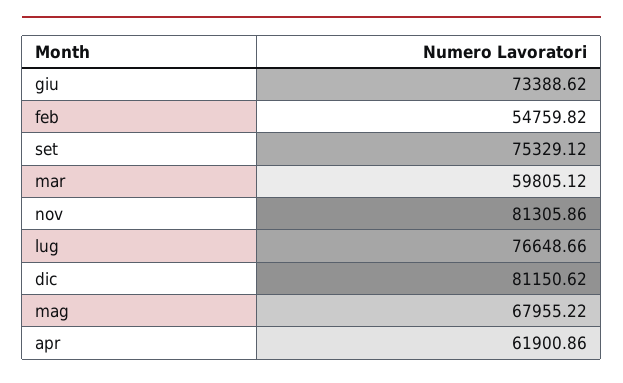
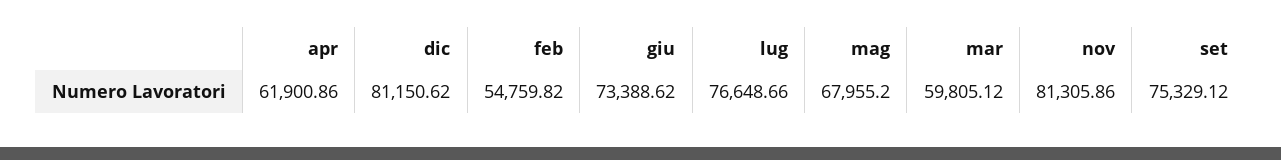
mag: 67955.22 -> 67955.2

